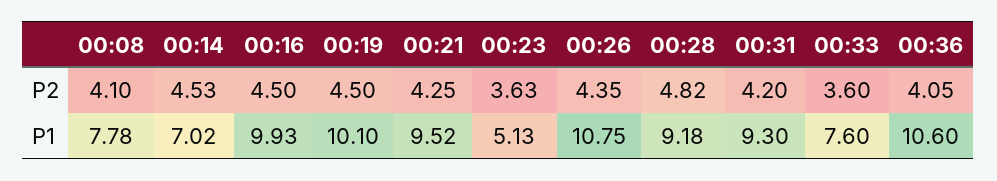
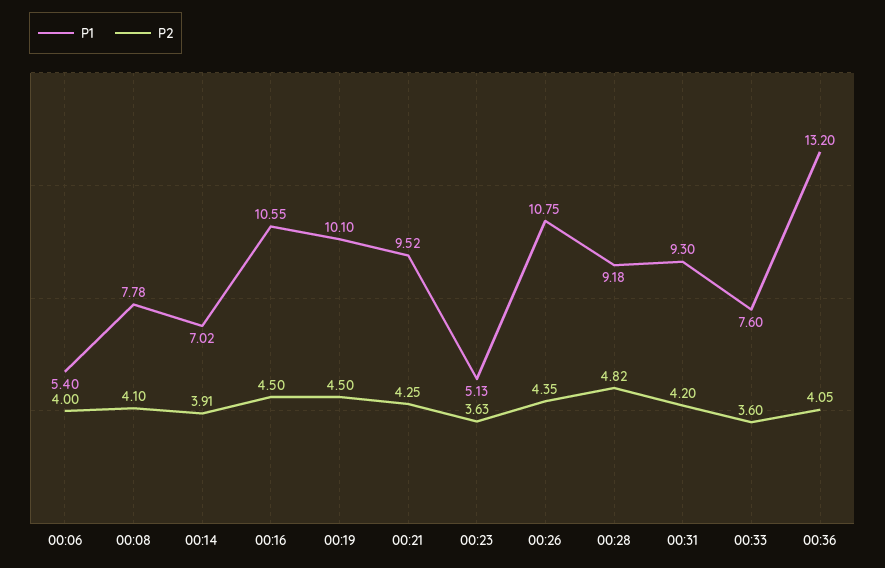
P2, 00:14: 4.53 -> 3.91
P1, 00:16: 9.93 -> 10.55
P1, 00:36: 10.6 -> 13.2
P1, 00:06: none -> 5.4
P2, 00:06: none -> 4

